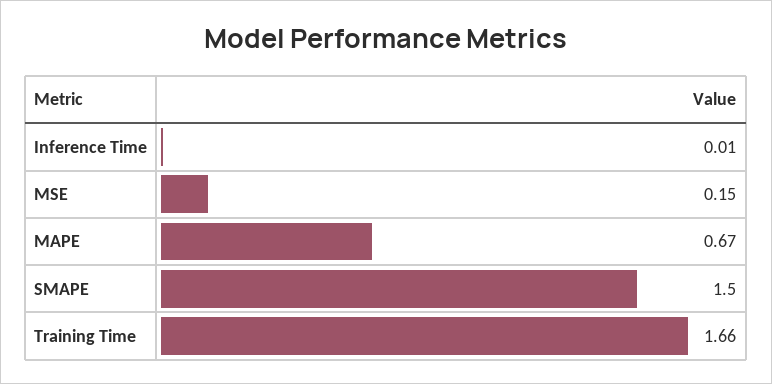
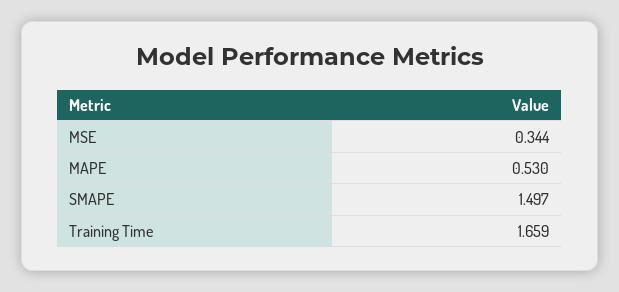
Inference Time: 0.01 -> none
MSE: 0.15 -> 0.344
MAPE: 0.67 -> 0.53

